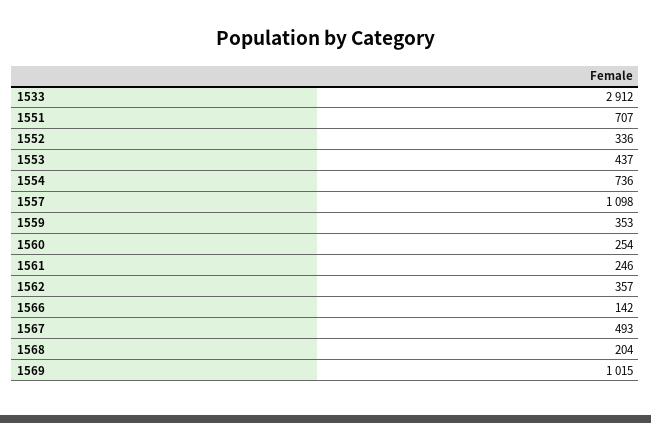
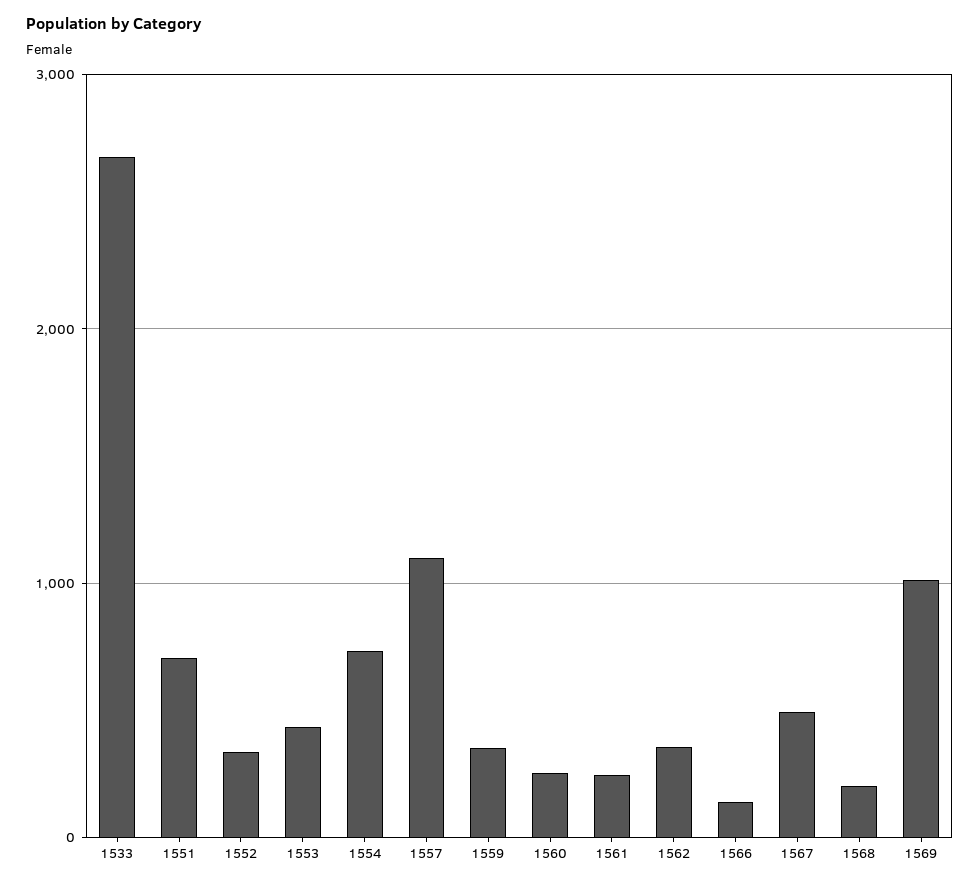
1533: 2912 -> 2700

